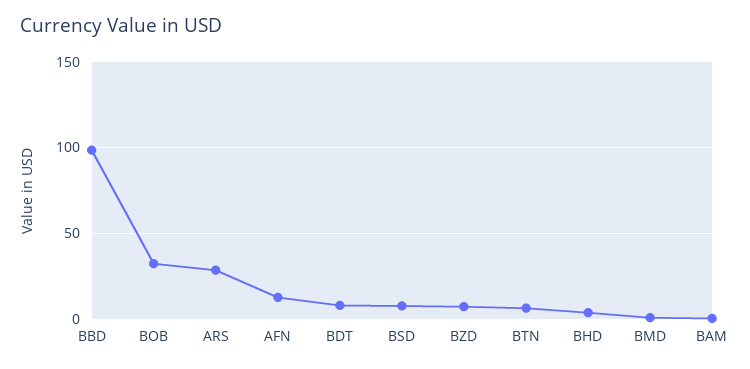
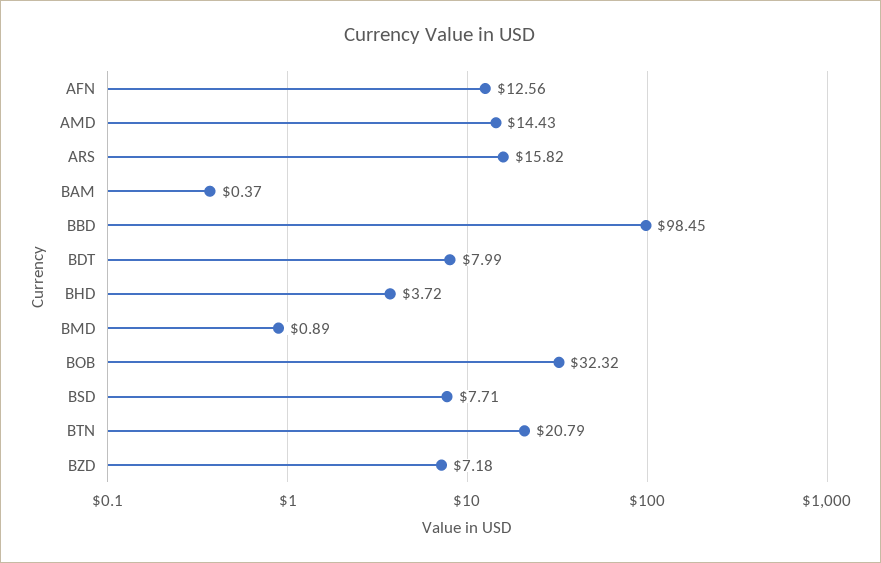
ARS: 30 -> 15.82
BTN: 5 -> 20.79
AMD: none -> 14.43

